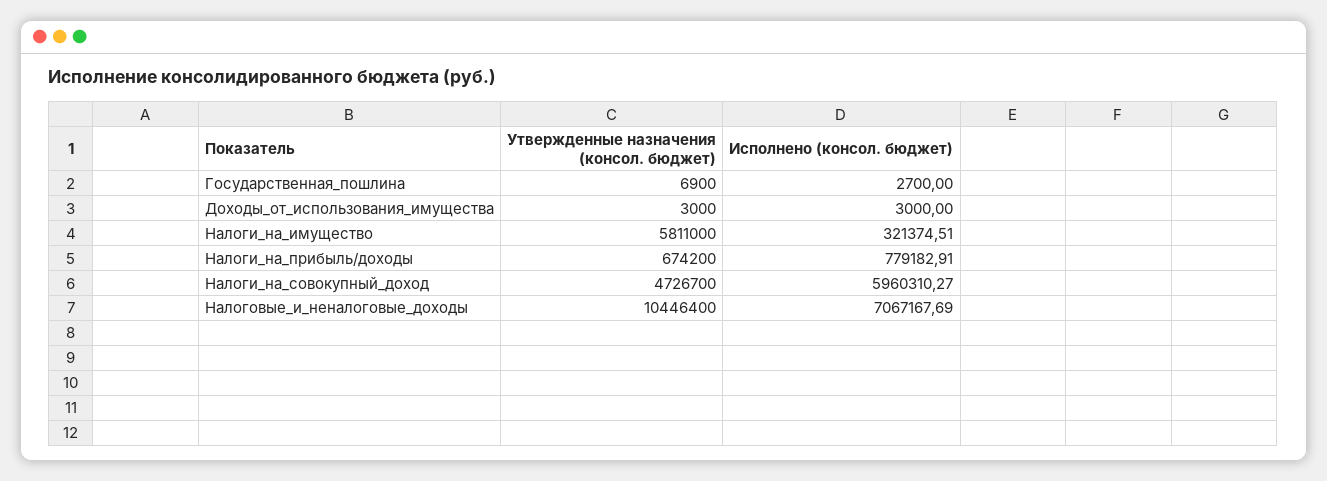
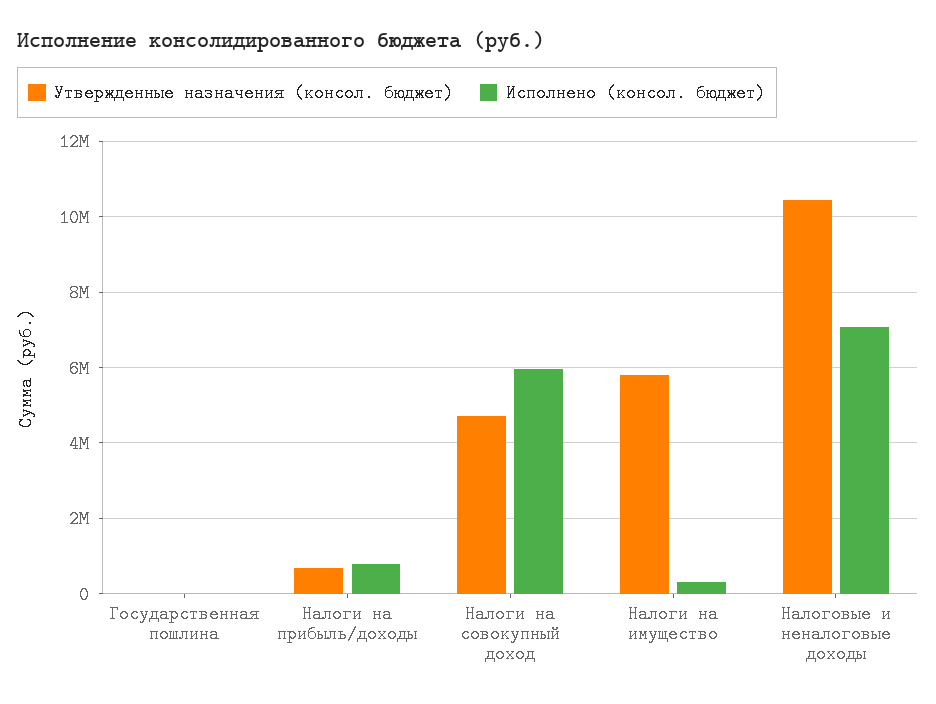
Утвержденные назначения (консол. бюджет), Доходы_от_использования_имущества: 3000 -> none
Исполнено (консол. бюджет), Доходы_от_использования_имущества: 3000 -> none

